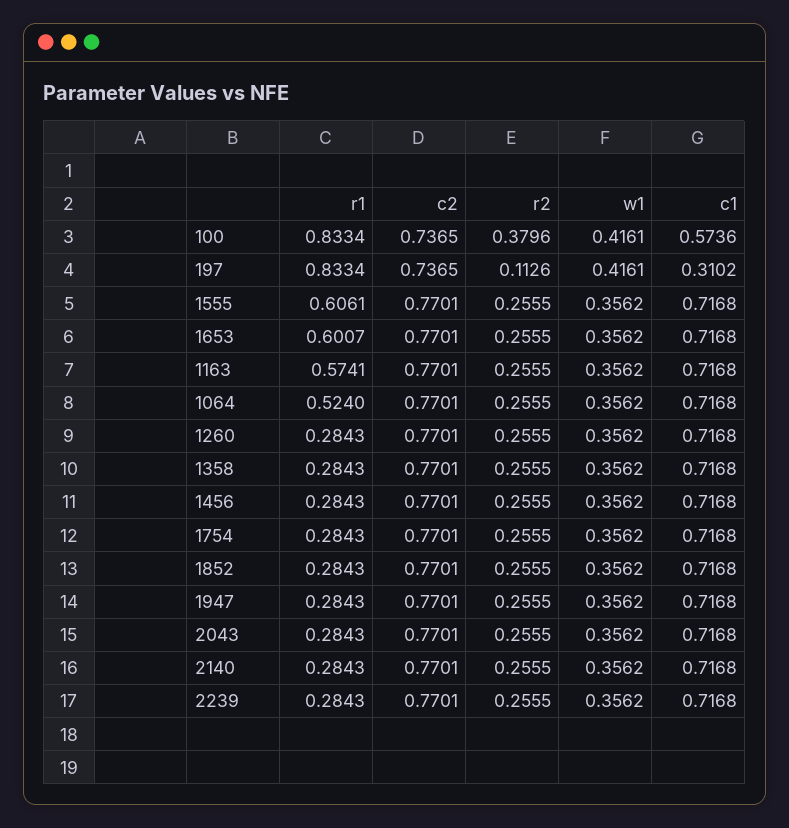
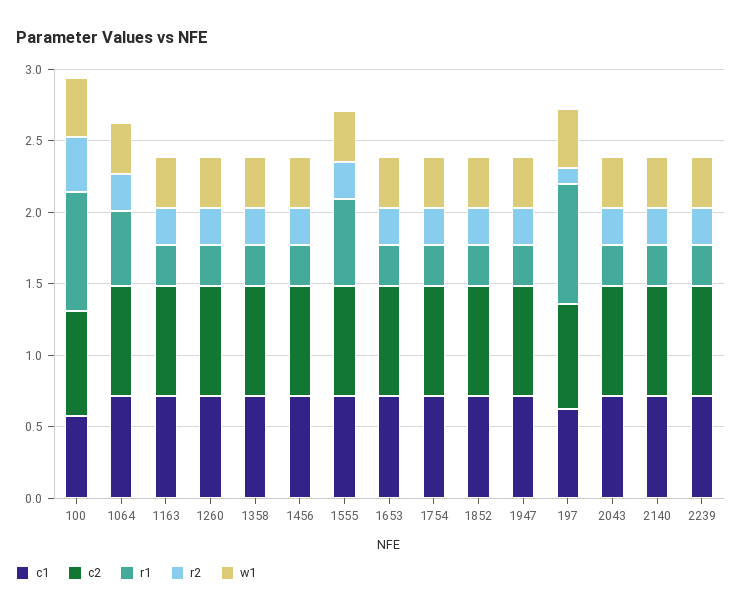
c1, 197: 0.3102 -> 0.6
r1, 1653: 0.6007 -> 0.3
r1, 1163: 0.5741 -> 0.3

